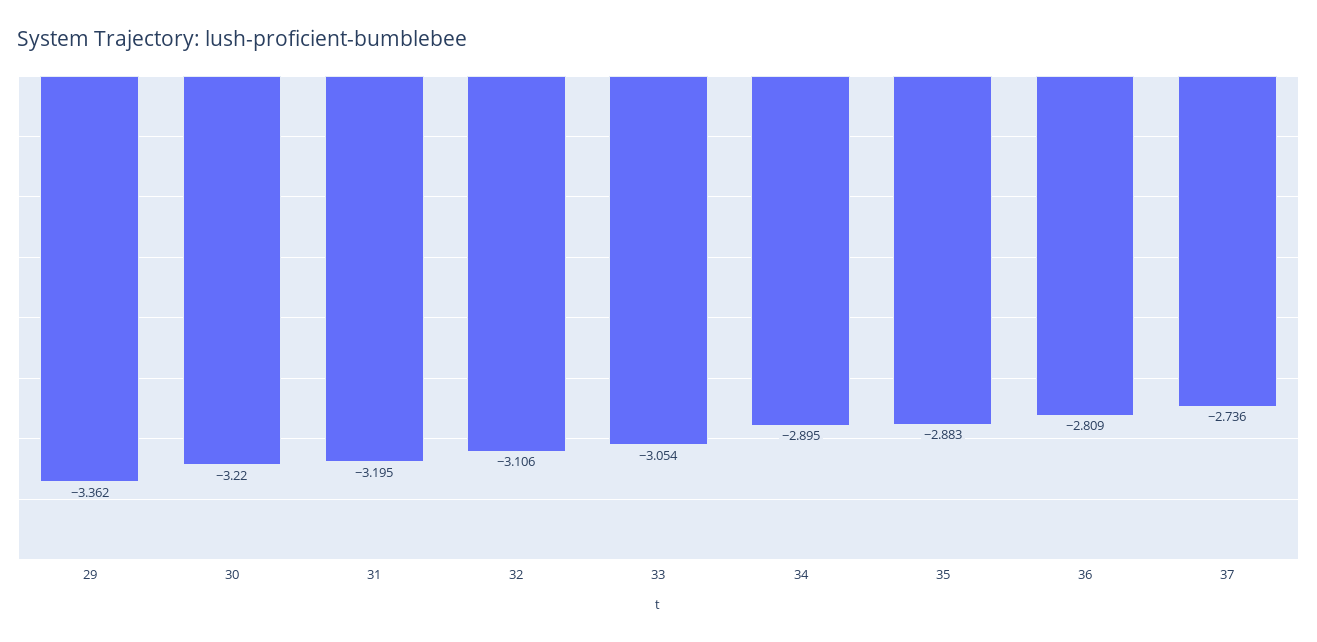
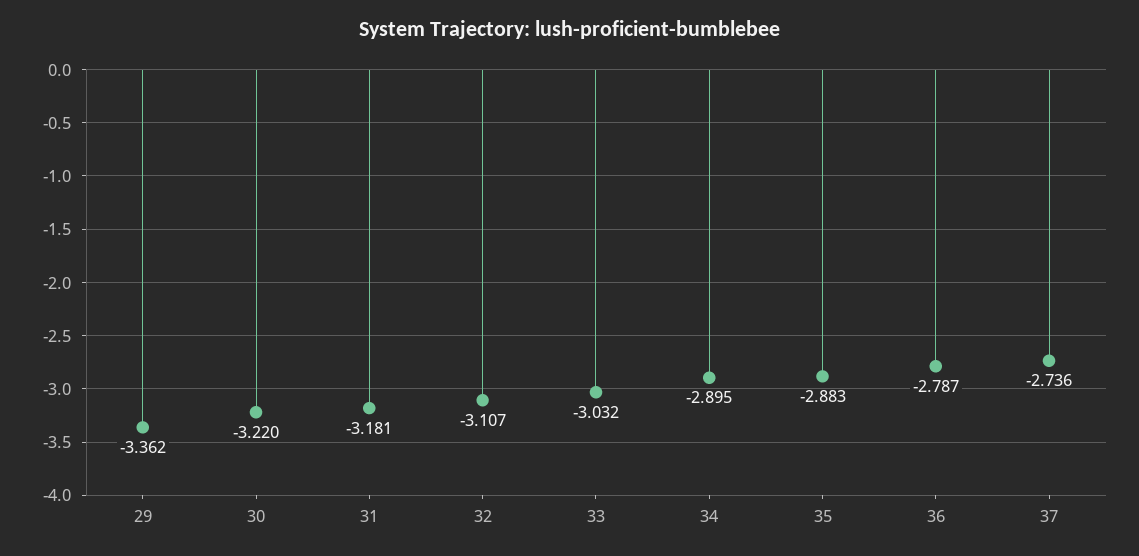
31: -3.195 -> -3.181
32: -3.106 -> -3.107
33: -3.054 -> -3.032
36: -2.809 -> -2.787

